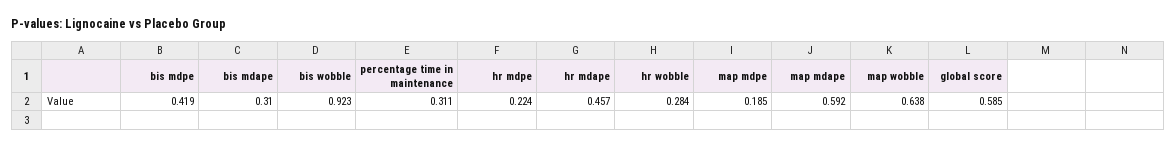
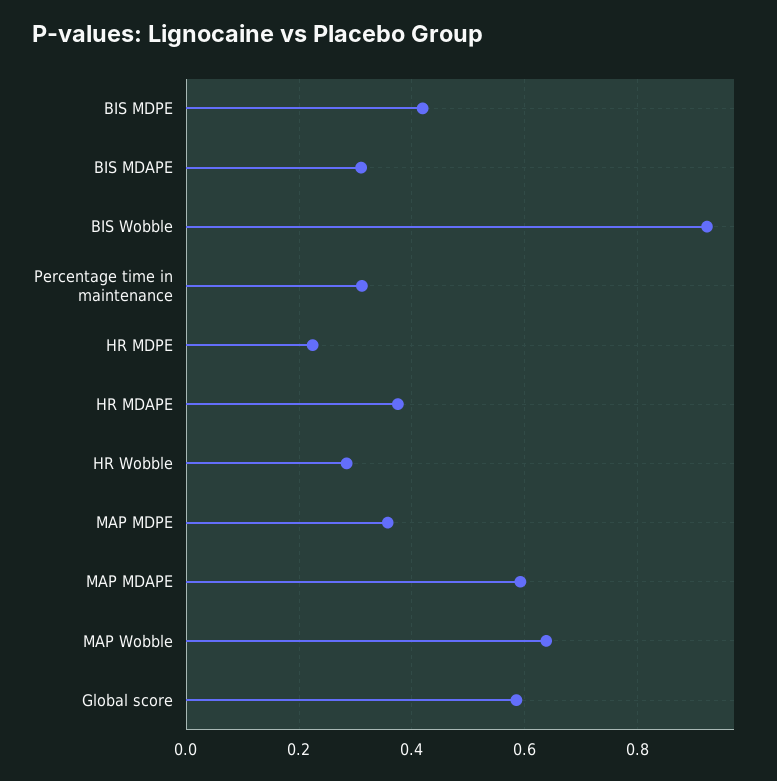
hr mdape: 0.457 -> 0.38
map mdpe: 0.185 -> 0.36

